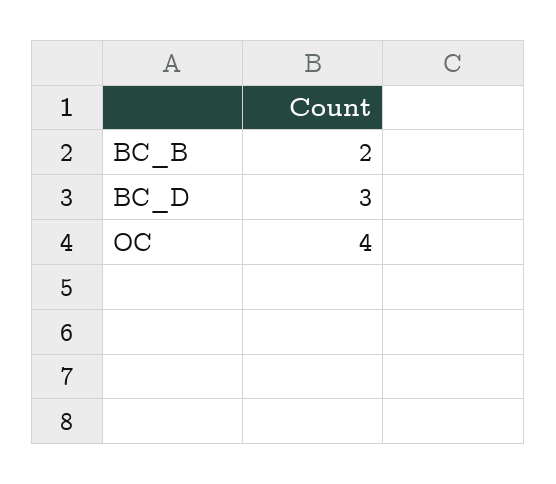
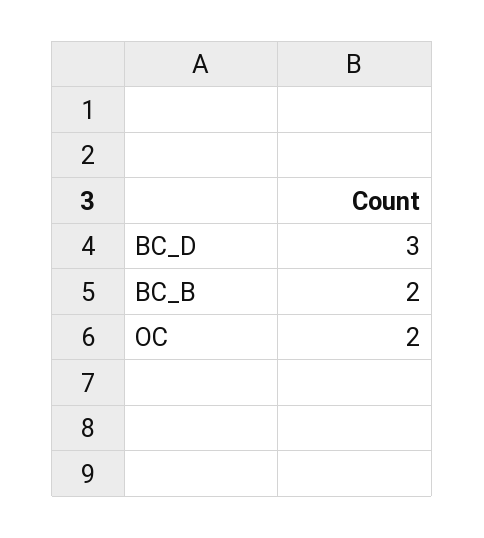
OC: 4 -> 2

